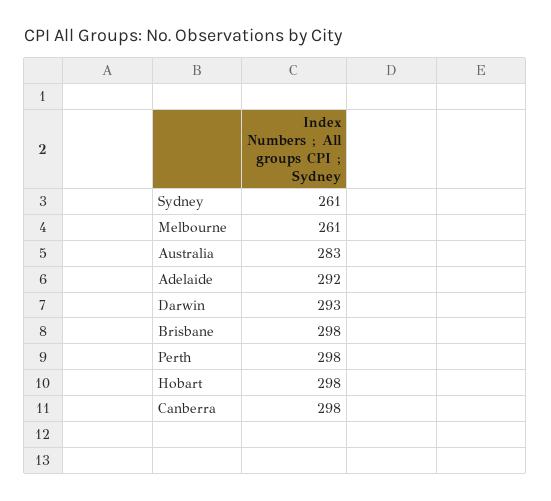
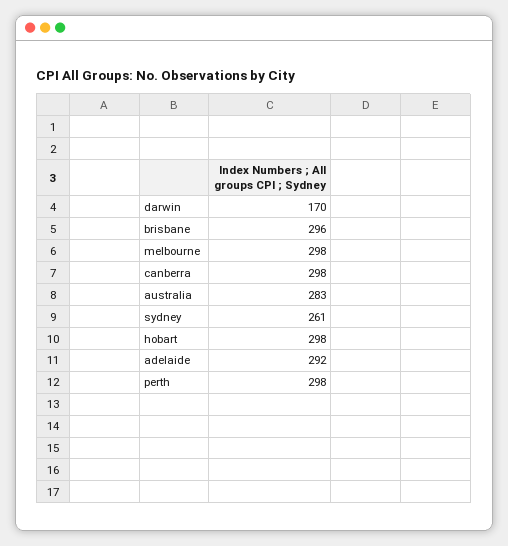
Melbourne: 261 -> 298
Darwin: 293 -> 170
Brisbane: 298 -> 296

